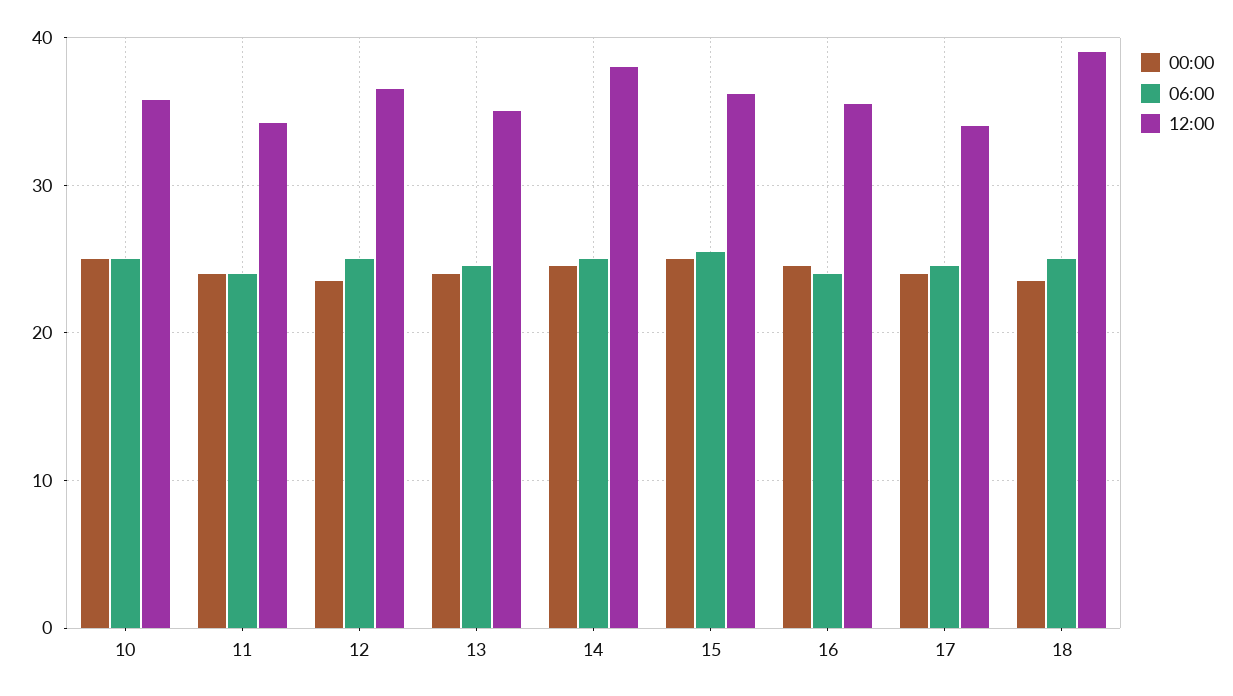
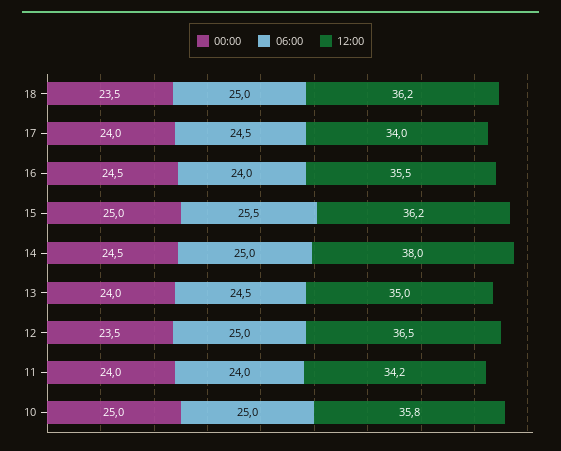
12:00, 18: 39 -> 36.2

